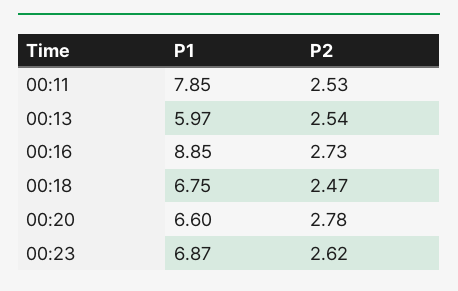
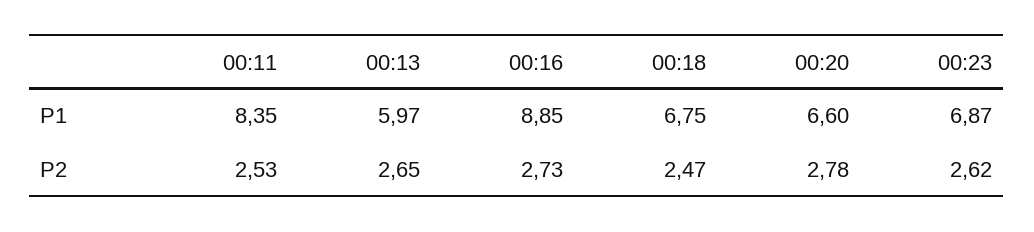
P1, 00:11: 7.85 -> 8.35
P2, 00:13: 2.54 -> 2.65

